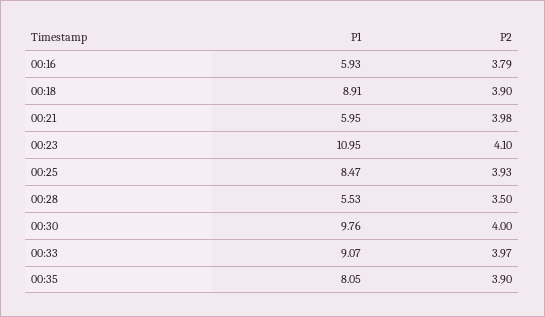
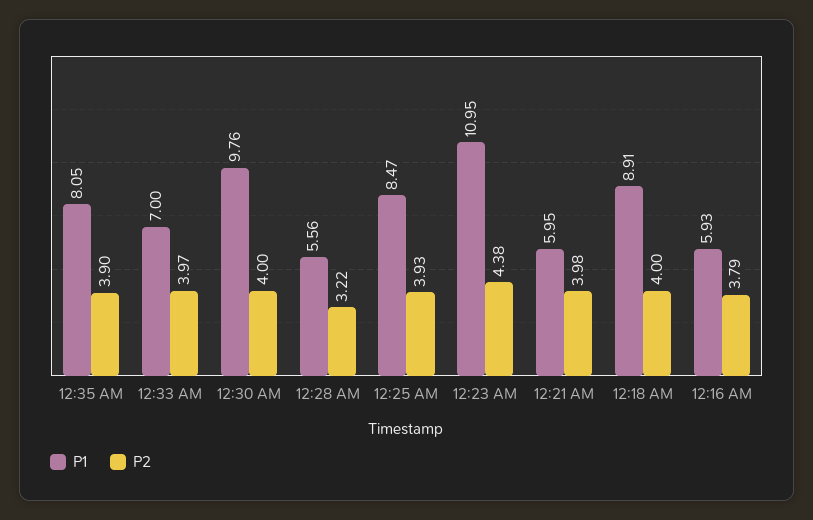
P2, 00:18: 3.9 -> 4
P2, 00:23: 4.1 -> 4.38
P1, 00:28: 5.53 -> 5.56
P2, 00:28: 3.5 -> 3.22
P1, 00:33: 9.07 -> 7

